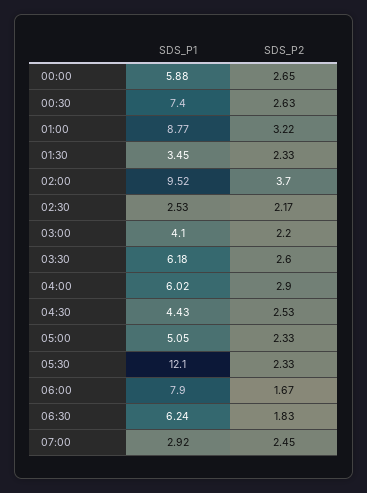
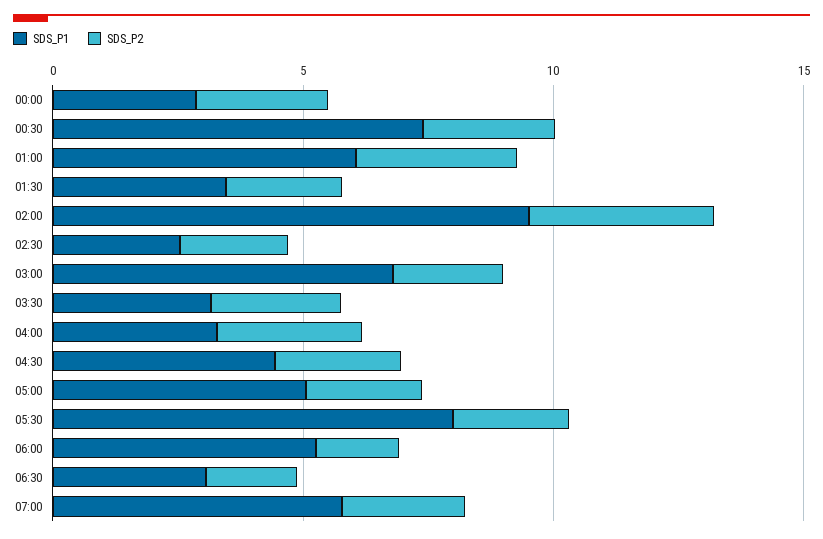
SDS_P1, 00:00: 5.88 -> 3
SDS_P1, 01:00: 8.77 -> 6
SDS_P1, 03:00: 4.1 -> 7
SDS_P1, 03:30: 6.18 -> 3
SDS_P1, 04:00: 6.02 -> 3
SDS_P1, 05:30: 12.1 -> 8
SDS_P1, 06:00: 7.9 -> 5
SDS_P1, 06:30: 6.24 -> 3
SDS_P1, 07:00: 2.92 -> 6

